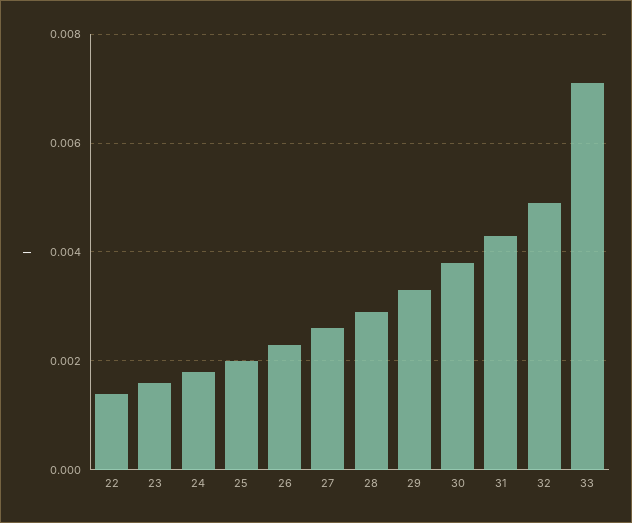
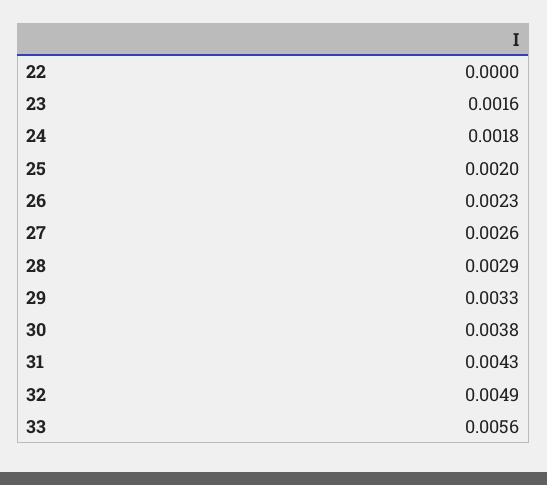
22: 0.0015 -> 0
33: 0.007 -> 0.0056

